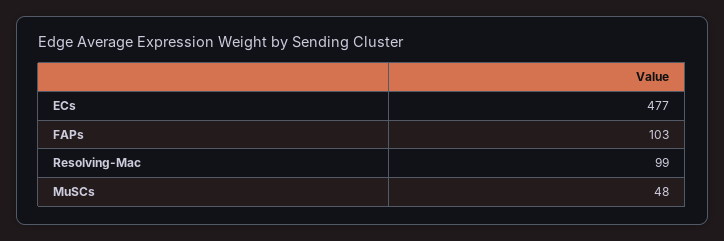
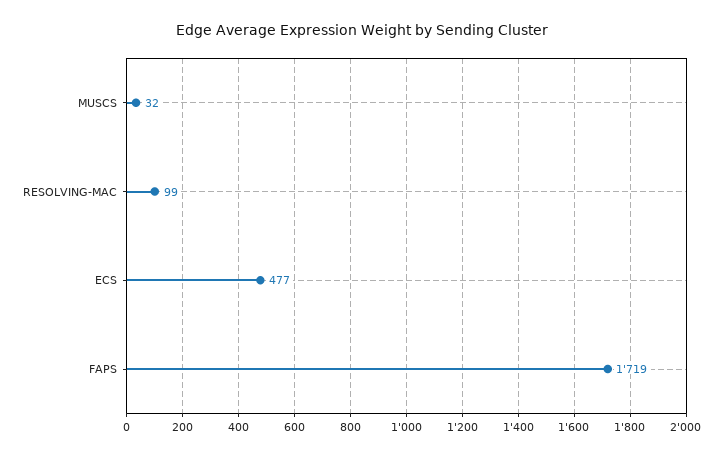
FAPs: 103 -> 1719
MuSCs: 48 -> 32

